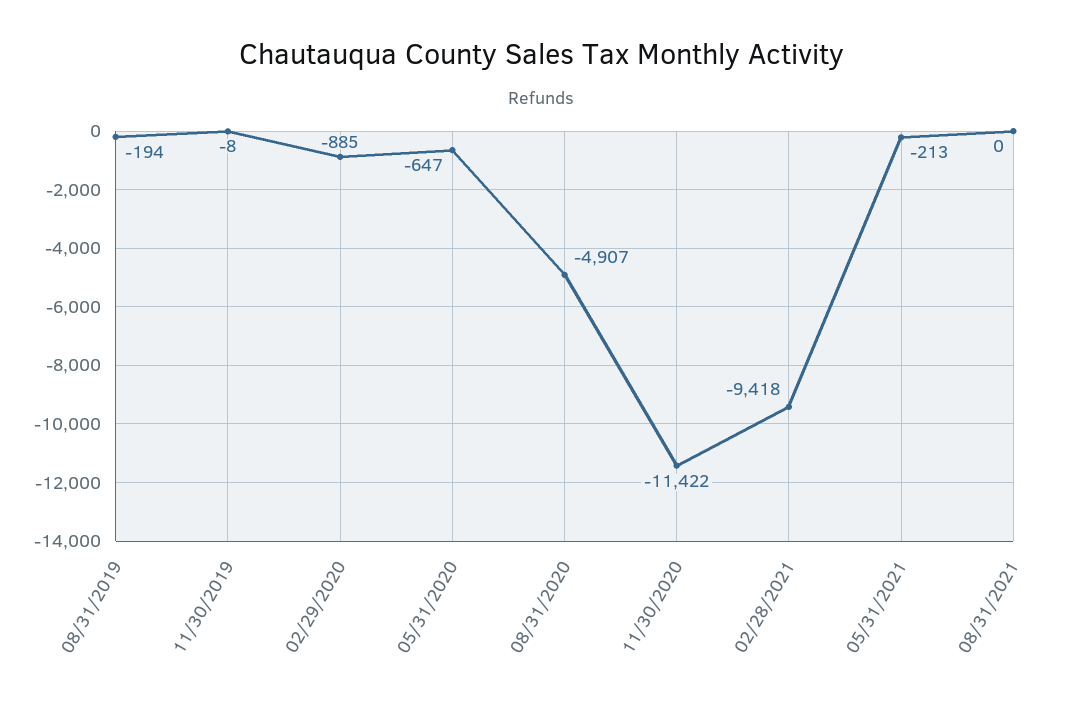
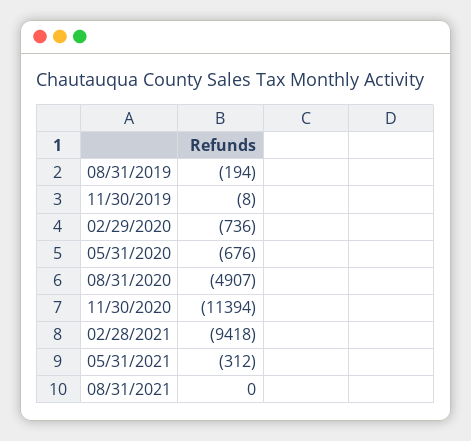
02/29/2020: -885 -> -736
05/31/2020: -647 -> -676
11/30/2020: -11422 -> -11394
05/31/2021: -213 -> -312

